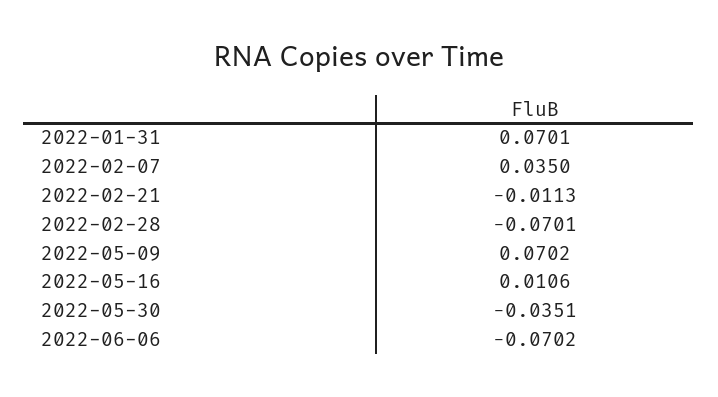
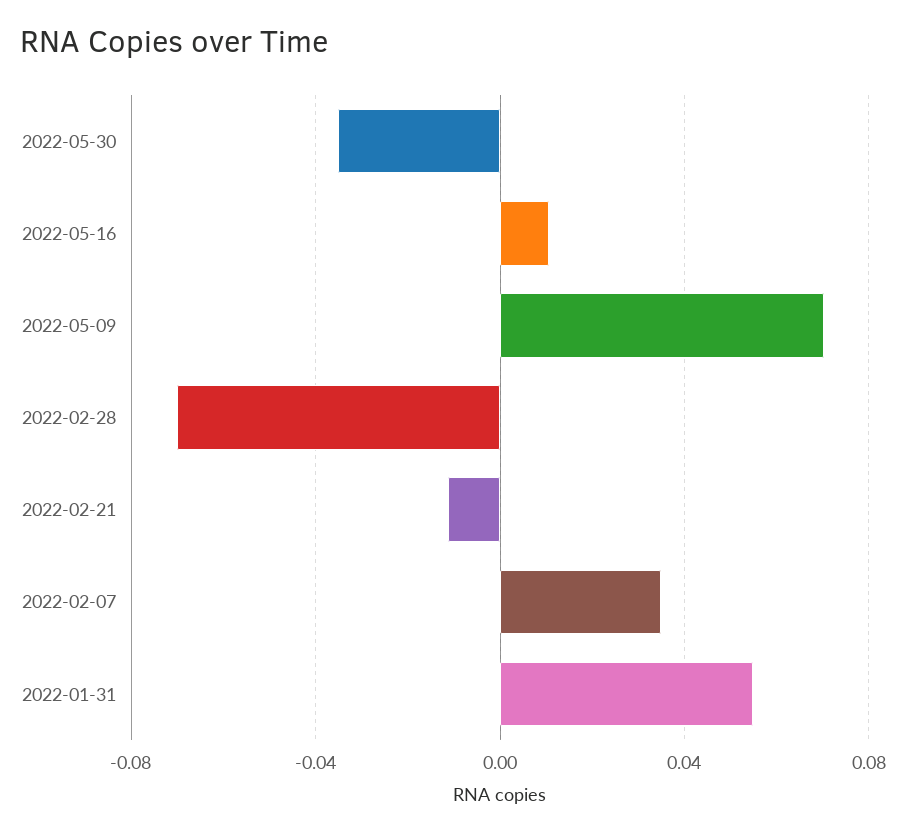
2022-01-31: 0.0701 -> 0.055
2022-06-06: -0.0702 -> none

